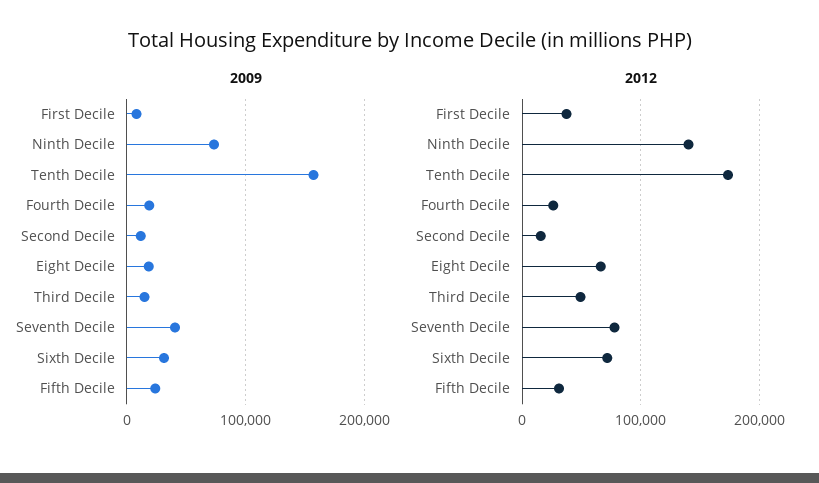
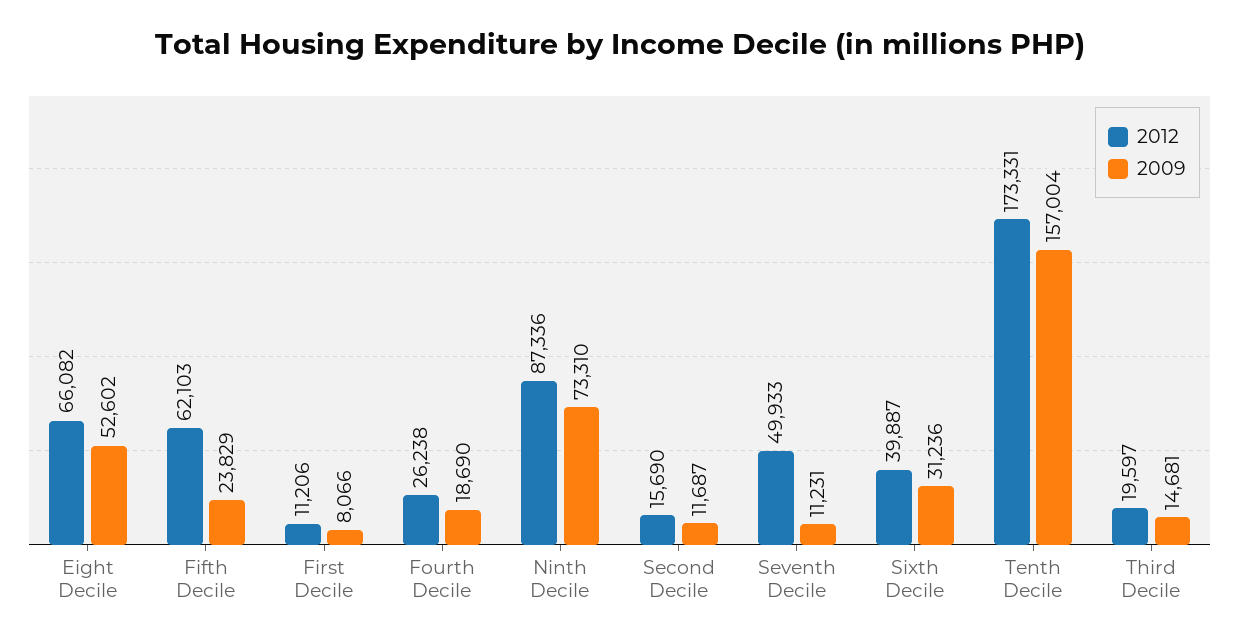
2009, Eight Decile: 20000 -> 52602
2009, Seventh Decile: 40000 -> 11231
2012, First Decile: 40000 -> 11206
2012, Ninth Decile: 140000 -> 87336
2012, Third Decile: 50000 -> 19597
2012, Seventh Decile: 80000 -> 49933
2012, Sixth Decile: 70000 -> 39887
2012, Fifth Decile: 30000 -> 62103

